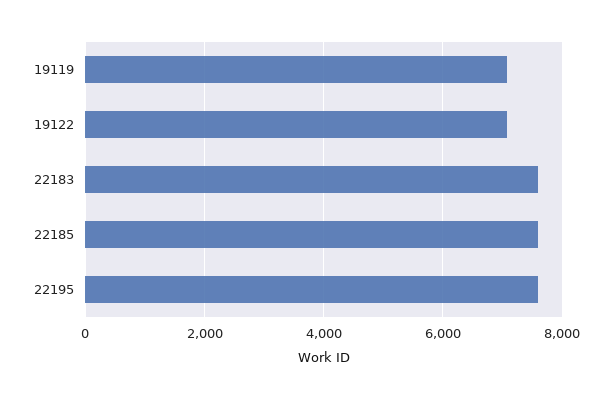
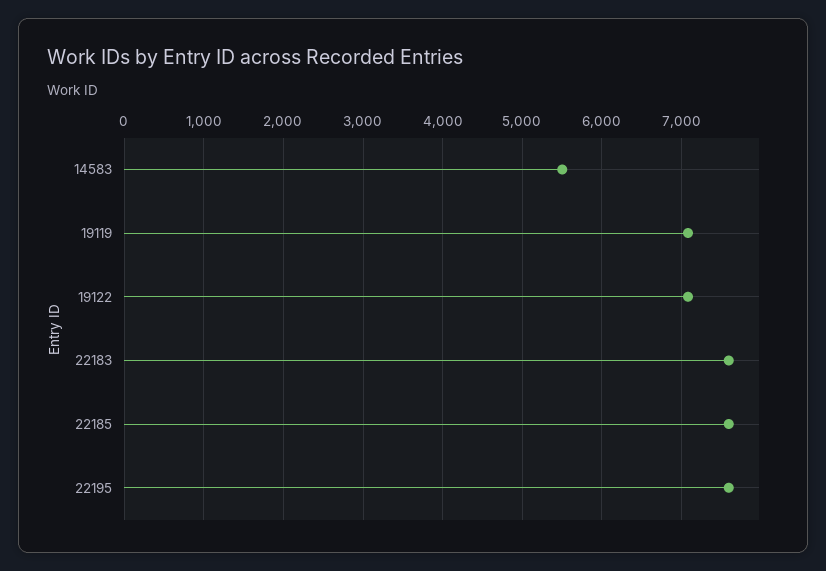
14583: none -> 5500

